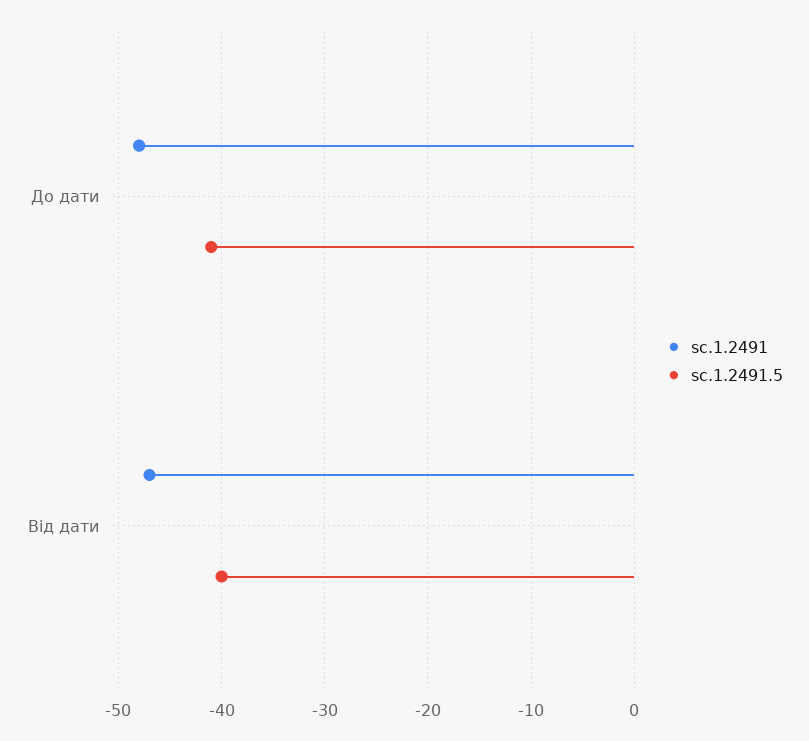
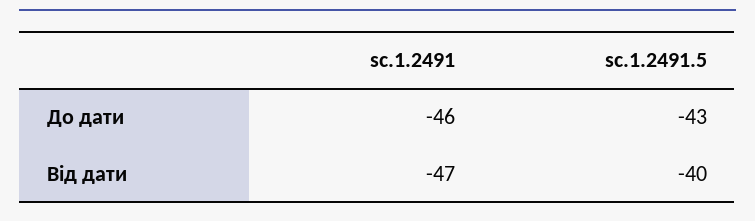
sc.1.2491, До дати: -48 -> -46
sc.1.2491.5, До дати: -41 -> -43

